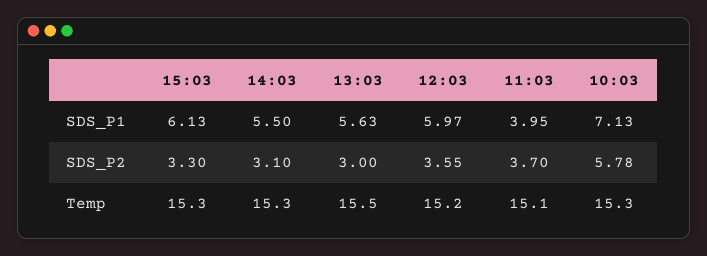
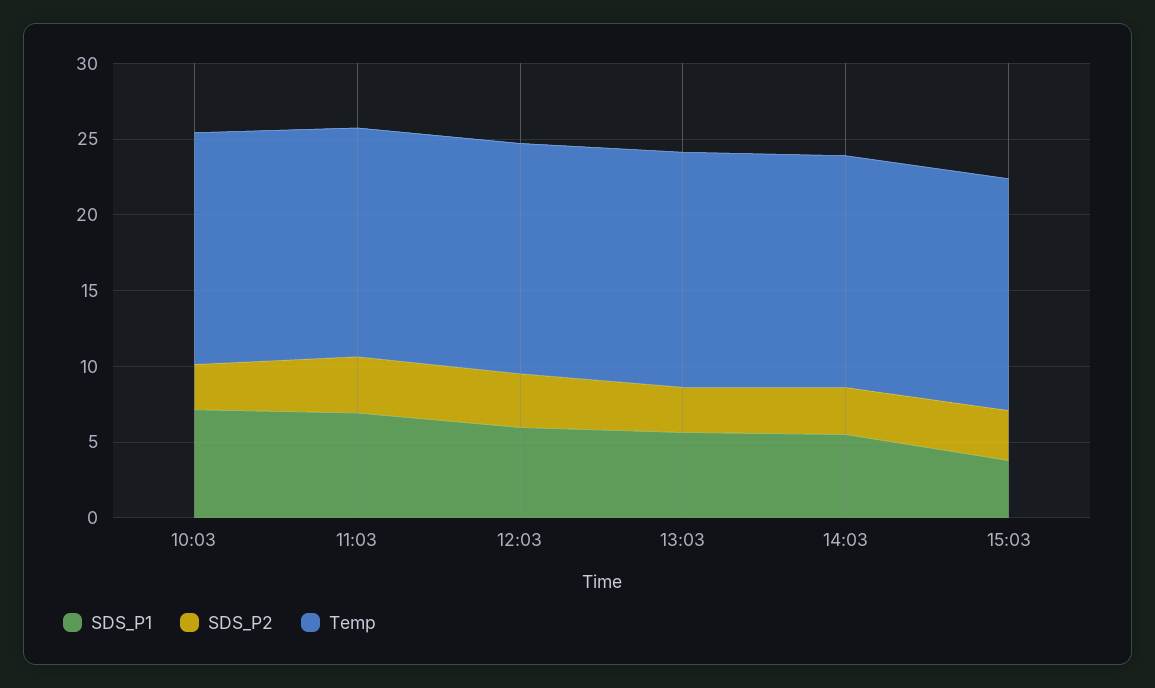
SDS_P1, 15:03: 6.13 -> 4
SDS_P1, 11:03: 3.95 -> 7
SDS_P2, 10:03: 5.78 -> 3

